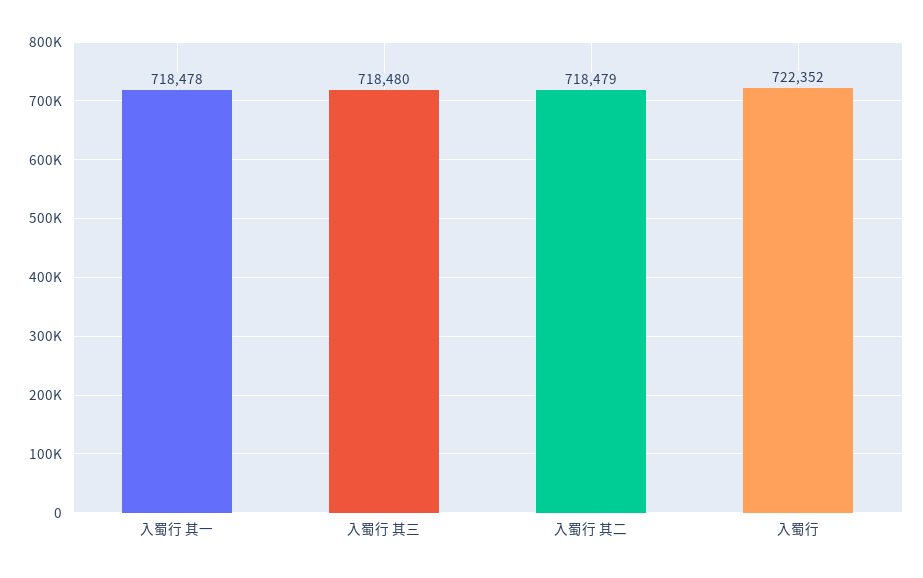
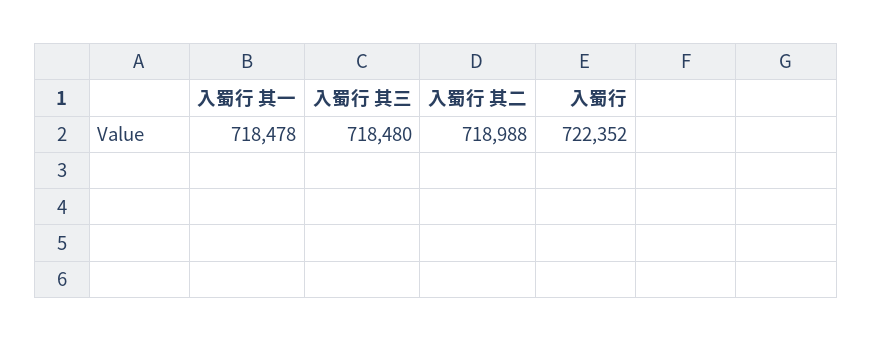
入蜀行 其二: 718479 -> 718988

